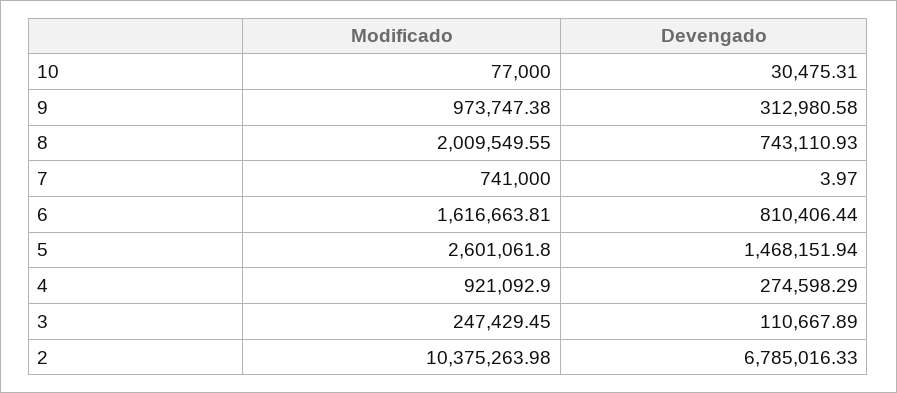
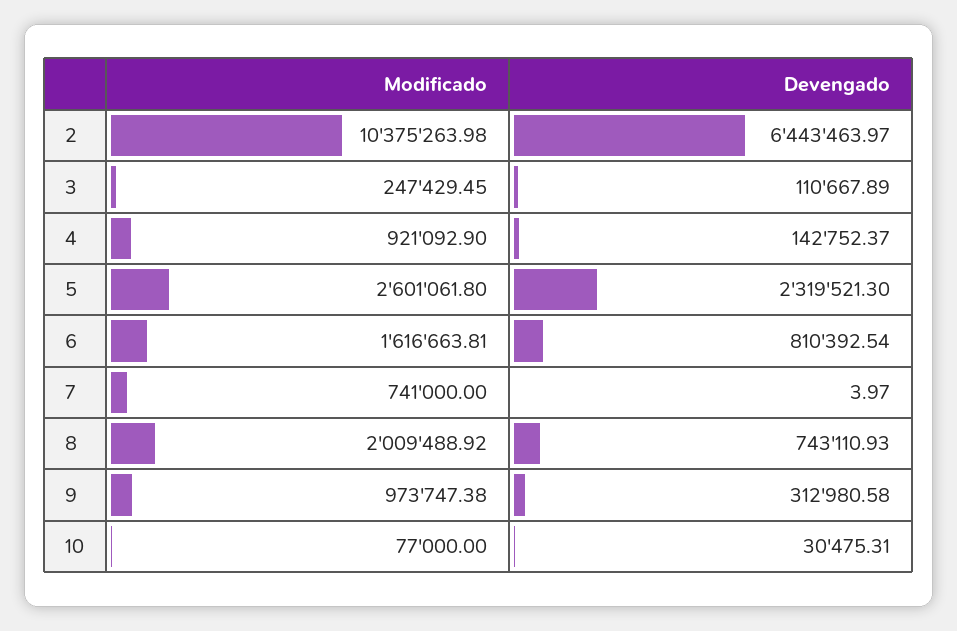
Modificado, 8: 2009549.55 -> 2009488.92
Devengado, 6: 810406.44 -> 810392.54
Devengado, 5: 1468151.94 -> 2319521.3
Devengado, 4: 274598.29 -> 142752.37
Devengado, 2: 6785016.33 -> 6443463.97

